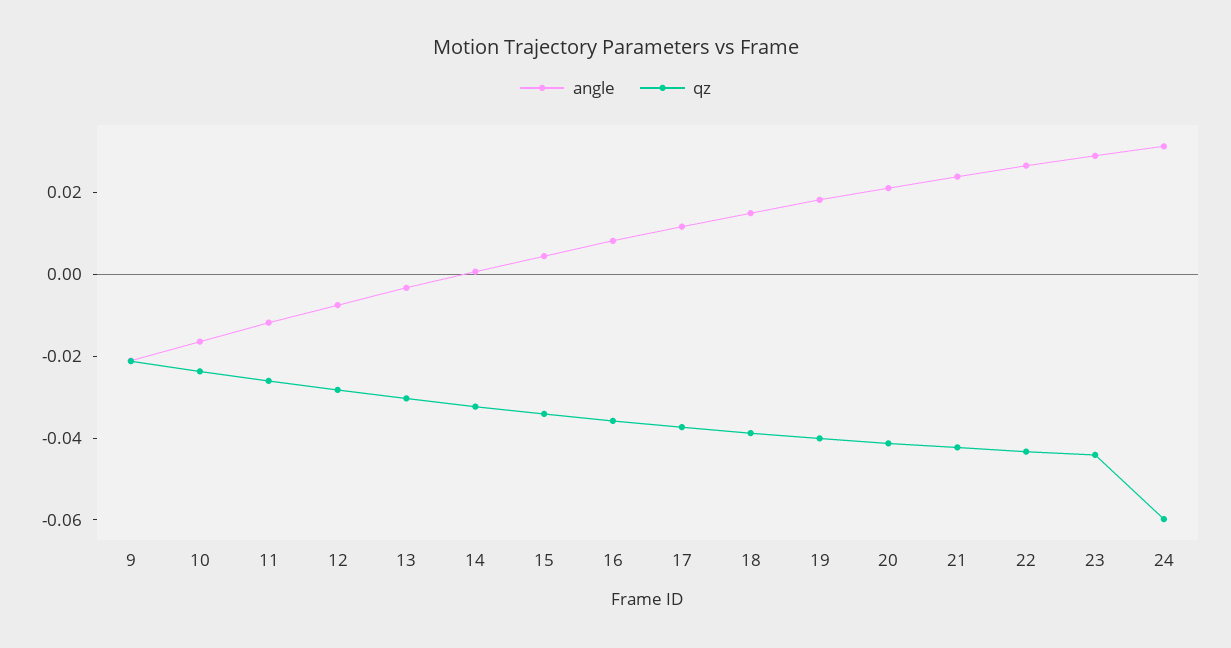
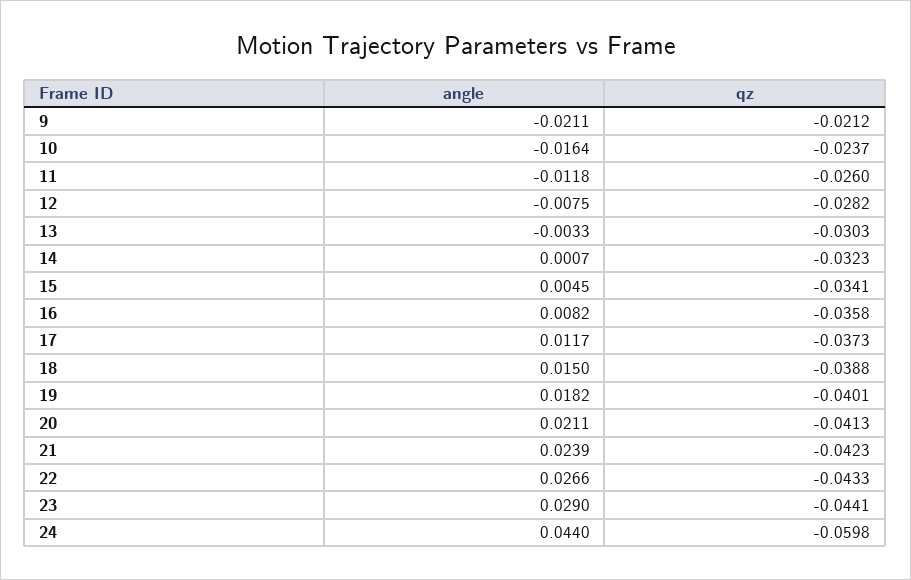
angle, 24: 0.03 -> 0.044

